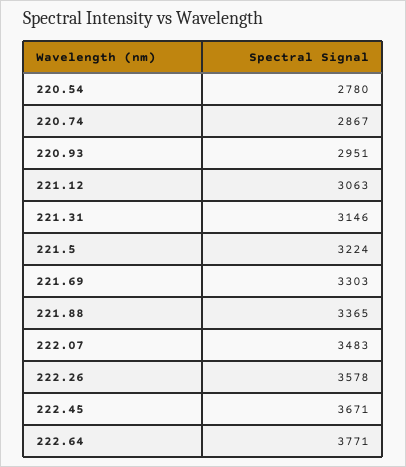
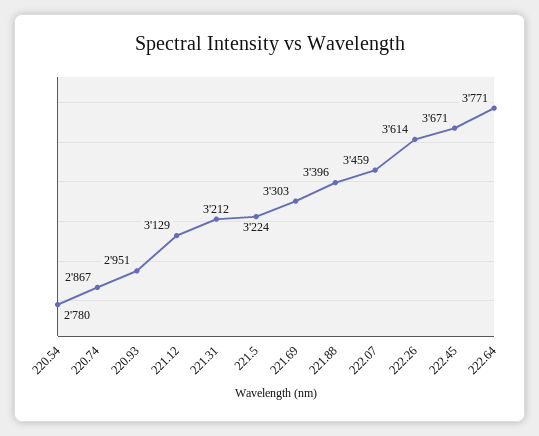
221.12: 3063 -> 3129
221.31: 3146 -> 3212
221.88: 3365 -> 3396
222.07: 3483 -> 3459
222.26: 3578 -> 3614

